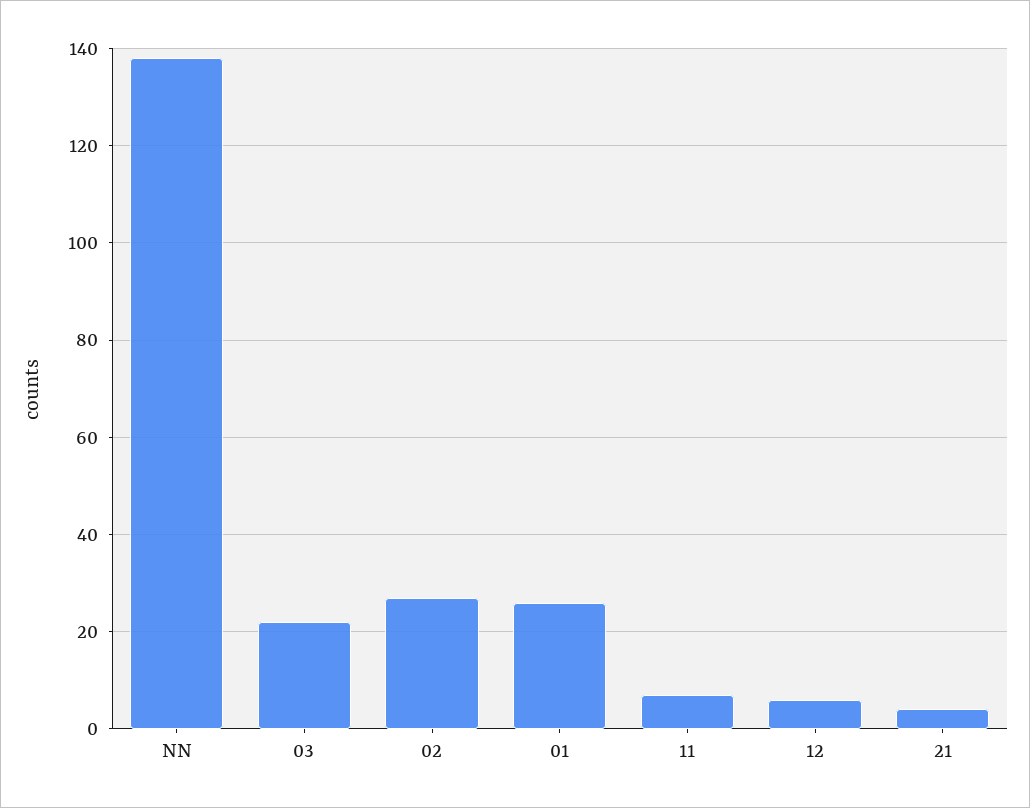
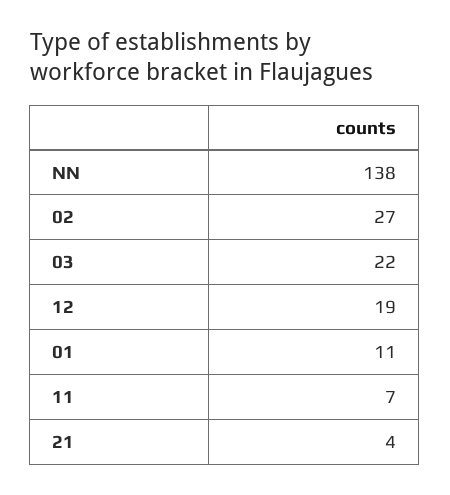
01: 25 -> 11
12: 5 -> 19

